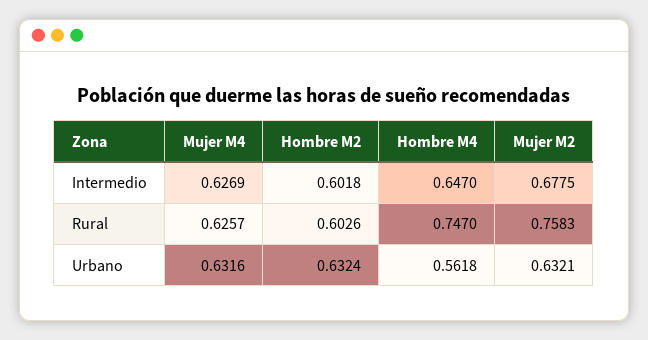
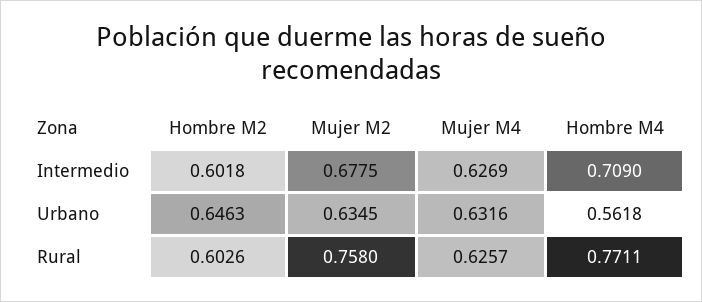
Hombre M4, Intermedio: 0.647 -> 0.709
Hombre M4, Rural: 0.747 -> 0.7711
Mujer M2, Rural: 0.7583 -> 0.758
Hombre M2, Urbano: 0.6324 -> 0.6463
Mujer M2, Urbano: 0.6321 -> 0.6345

